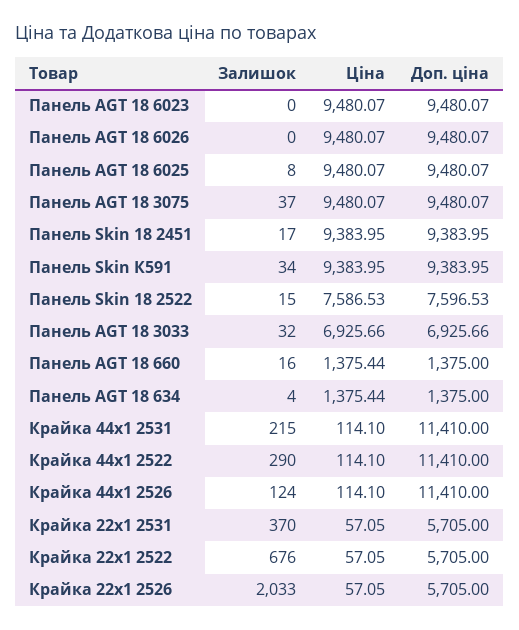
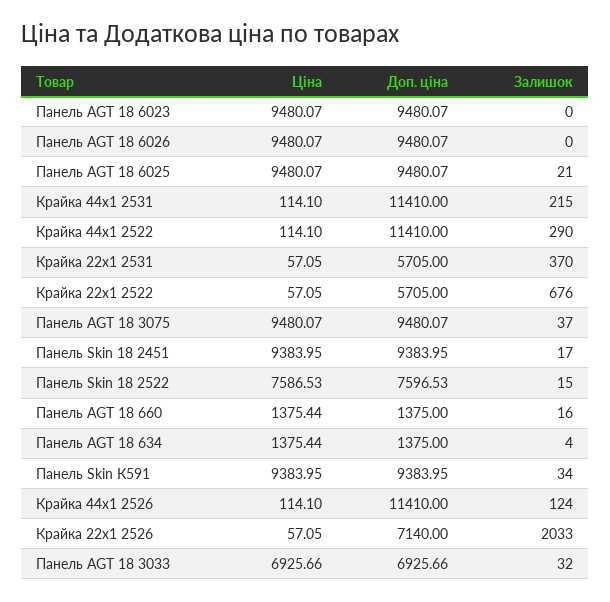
Залишок, Панель AGT 18 6025: 8 -> 21
Доп. ціна, Крайка 22x1 2526: 5705 -> 7140

